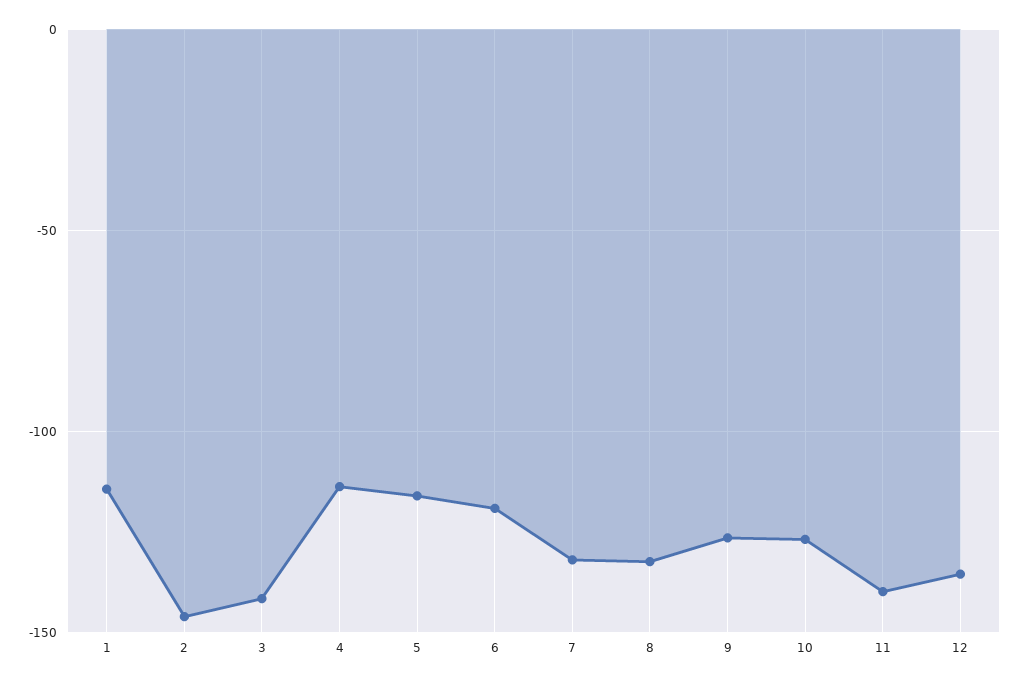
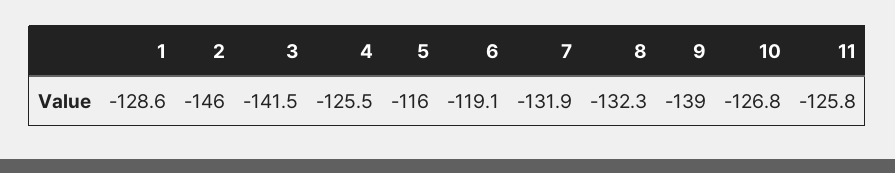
1: -115 -> -128.6
4: -115 -> -125.5
9: -125 -> -139
11: -140 -> -125.8
12: -135 -> none

